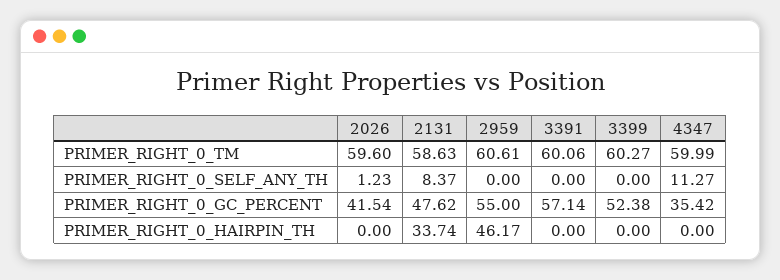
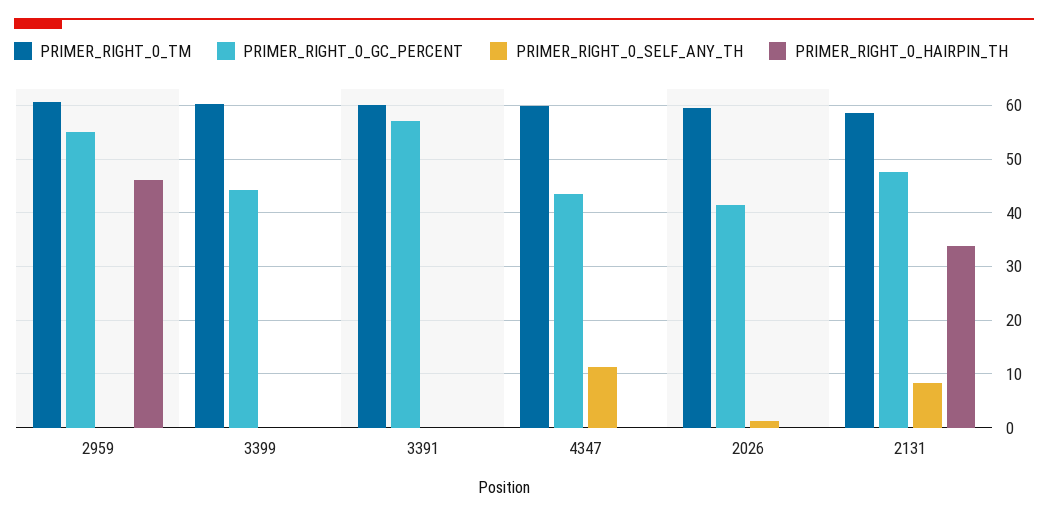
PRIMER_RIGHT_0_GC_PERCENT, 3399: 52.38 -> 44
PRIMER_RIGHT_0_GC_PERCENT, 4347: 35.42 -> 44

